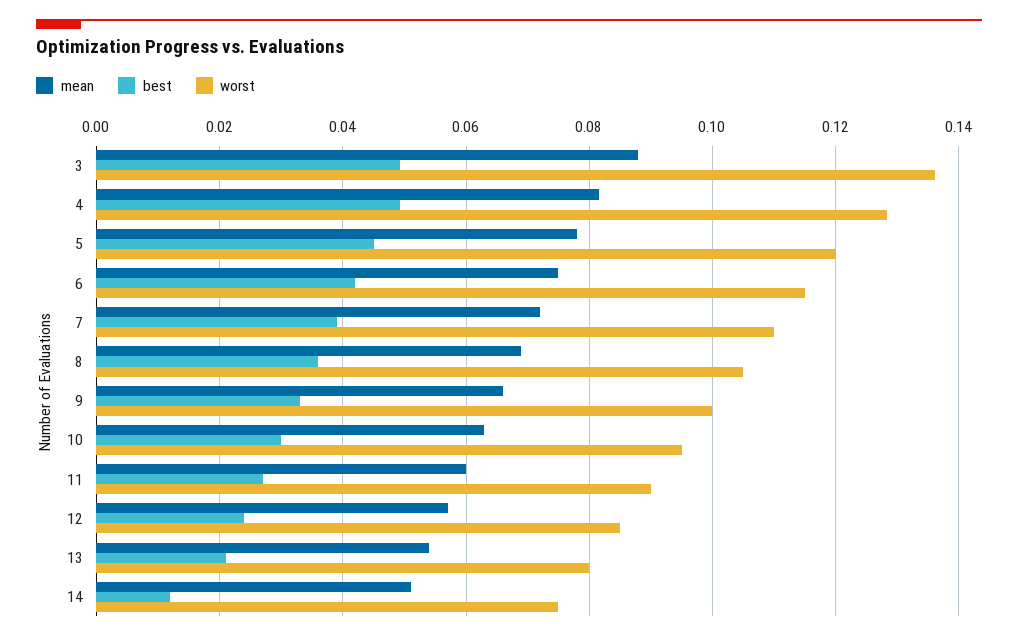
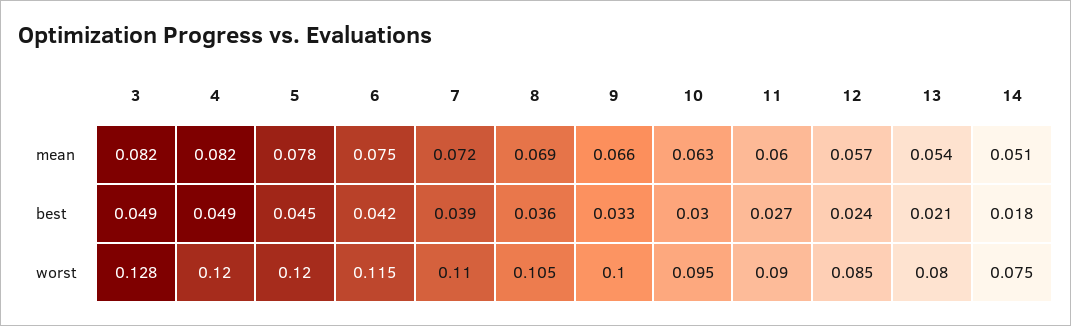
mean, 3: 0.088 -> 0.082
worst, 3: 0.136 -> 0.128
worst, 4: 0.128 -> 0.12
best, 14: 0.012 -> 0.018

